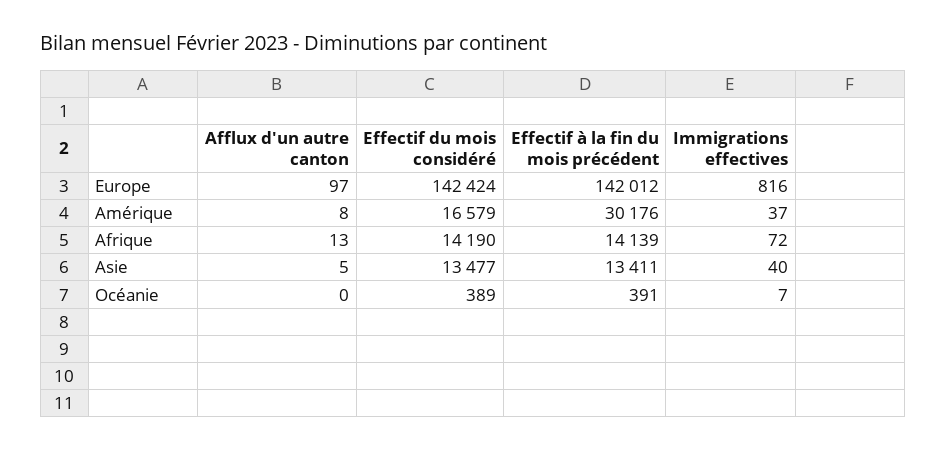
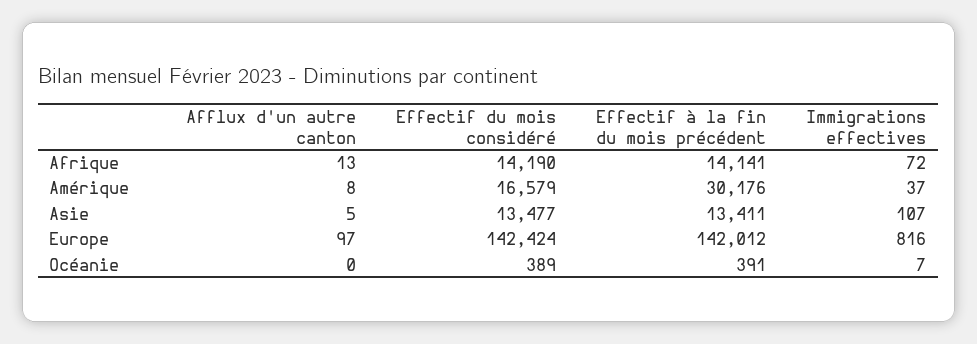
Effectif à la fin du mois précédent, Afrique: 14139 -> 14141
Immigrations effectives, Asie: 40 -> 107

